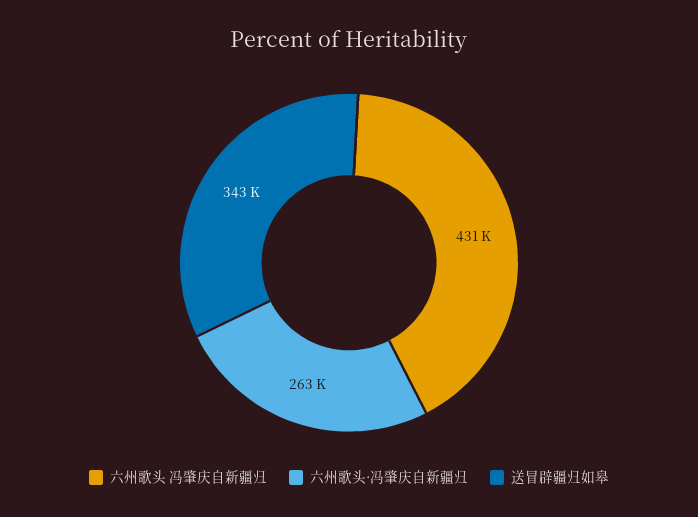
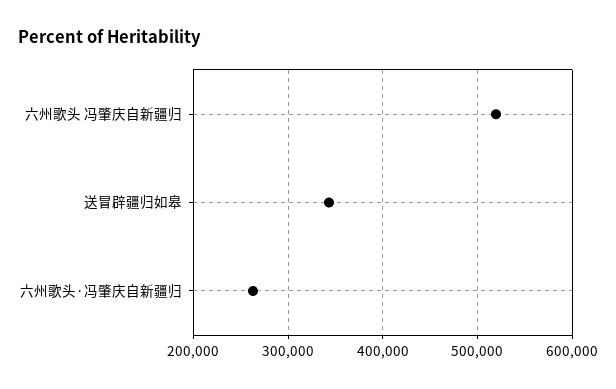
六州歌头 冯肇庆自新疆归: 431000 -> 520000

